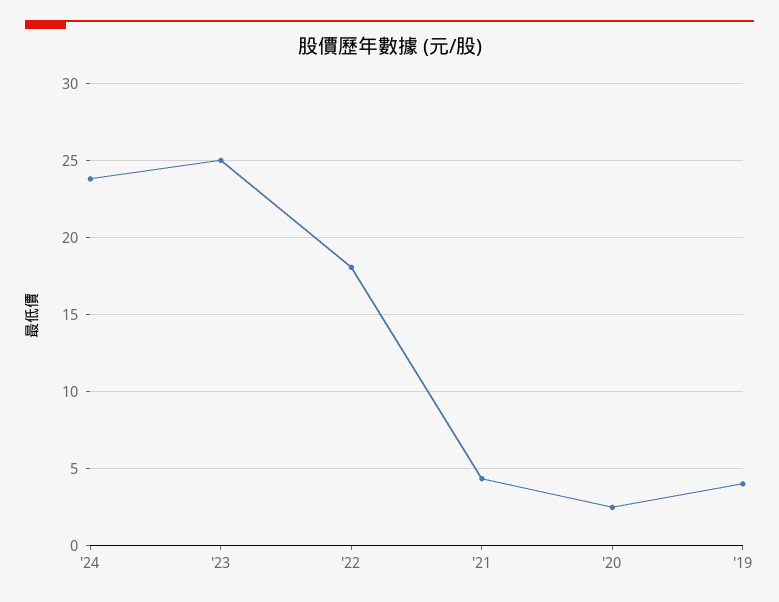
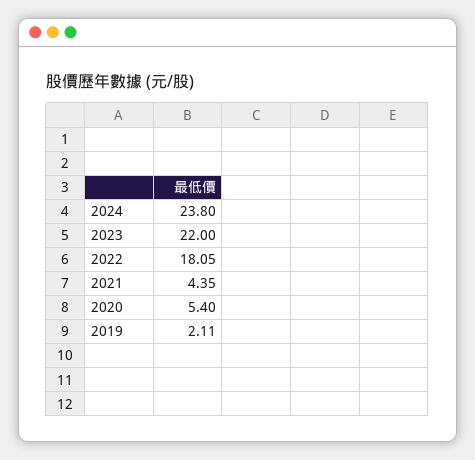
'23: 25 -> 22
'20: 2.5 -> 5.4
'19: 4 -> 2.11

